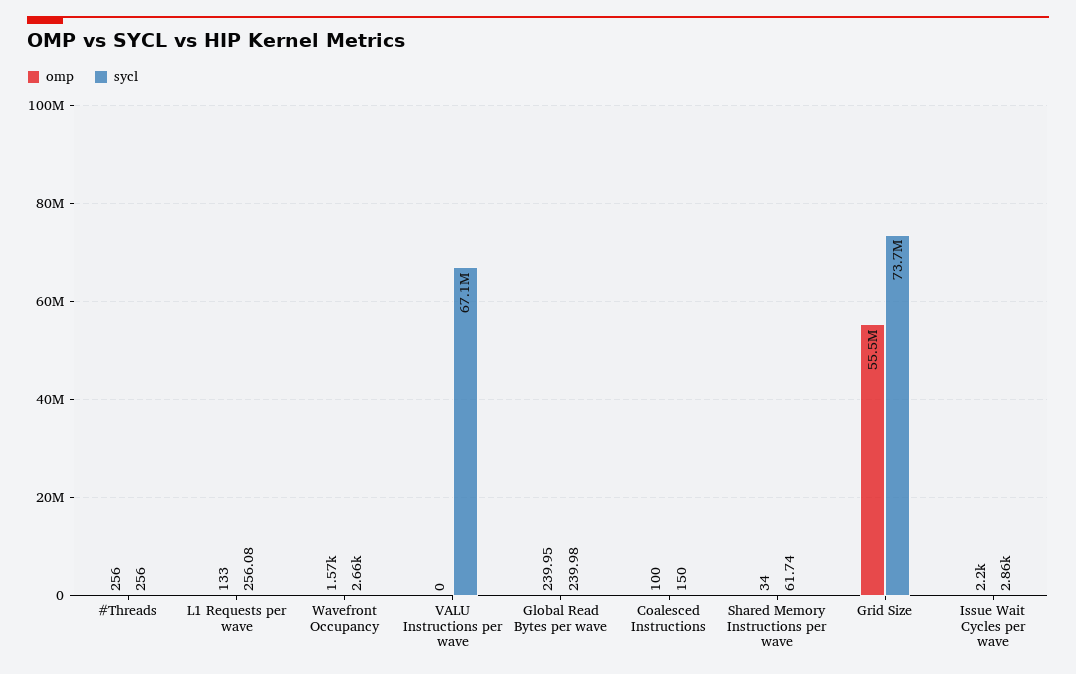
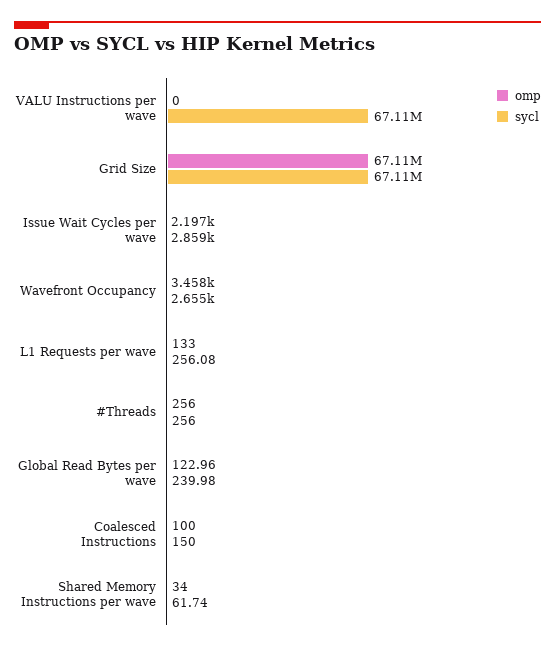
omp, Wavefront Occupancy: 1570 -> 3458
omp, Global Read Bytes per wave: 239.95 -> 122.96
omp, Grid Size: 55500000 -> 67110000
sycl, Grid Size: 73700000 -> 67110000

